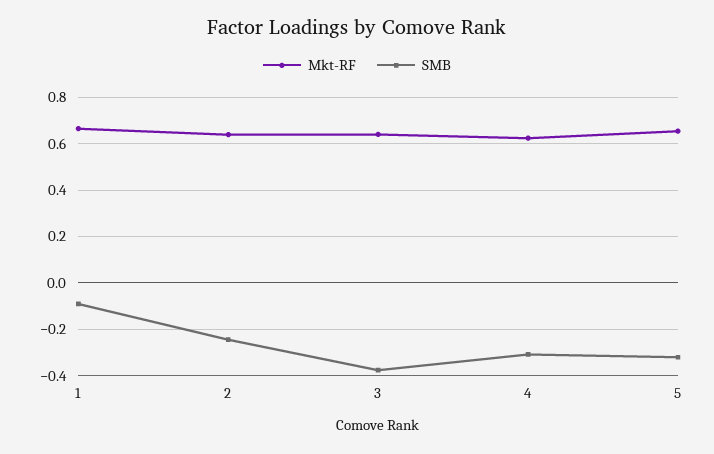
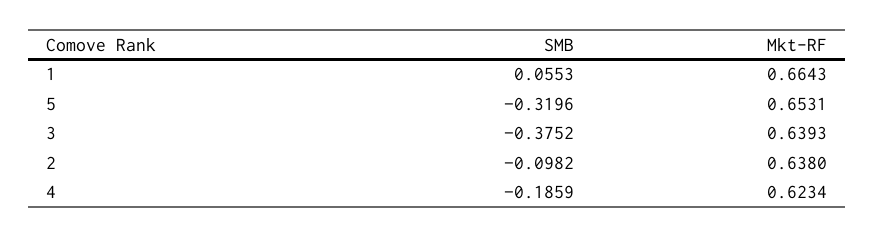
SMB, 1: -0.1 -> 0.0553
SMB, 2: -0.25 -> -0.0982
SMB, 4: -0.3 -> -0.1859

